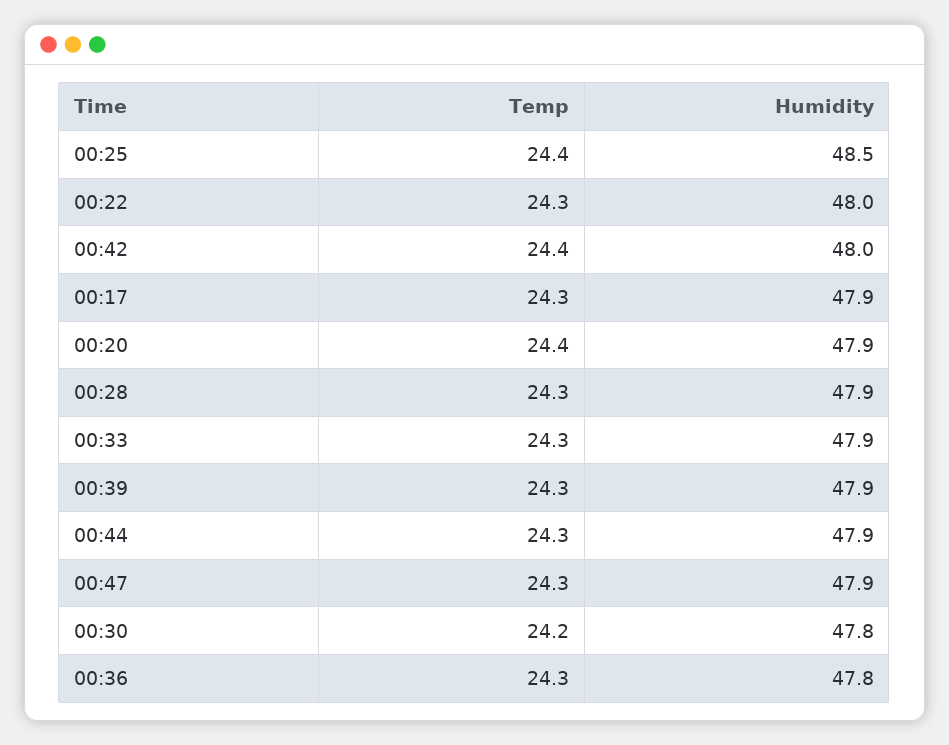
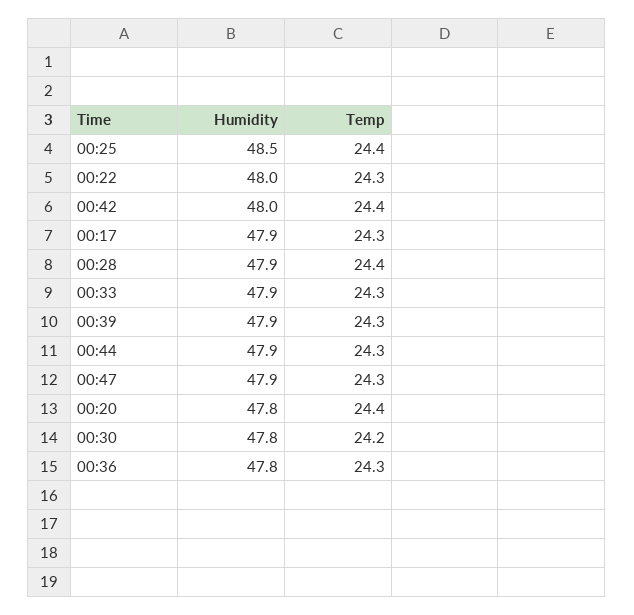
Humidity, 00:20: 47.9 -> 47.8
Temp, 00:28: 24.3 -> 24.4

